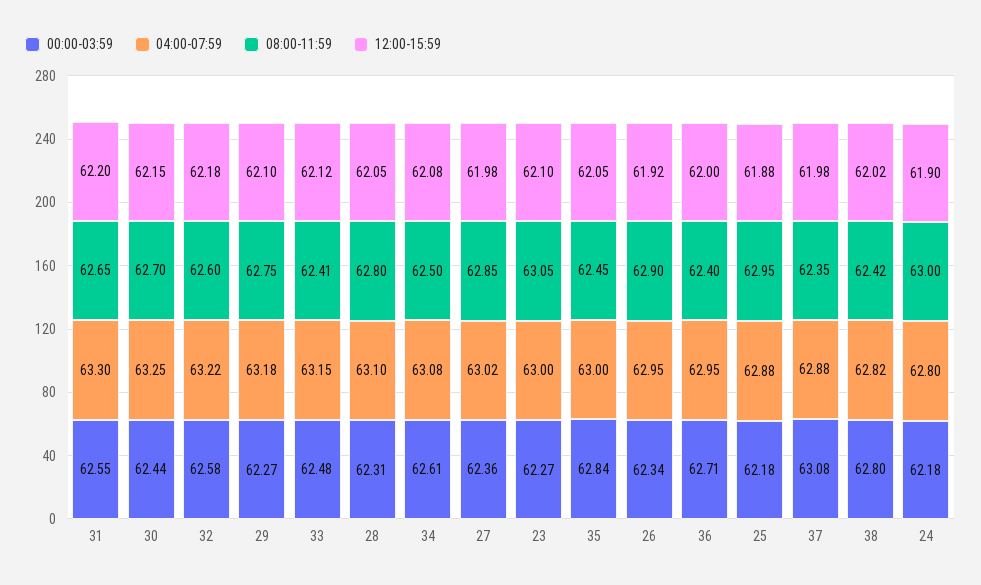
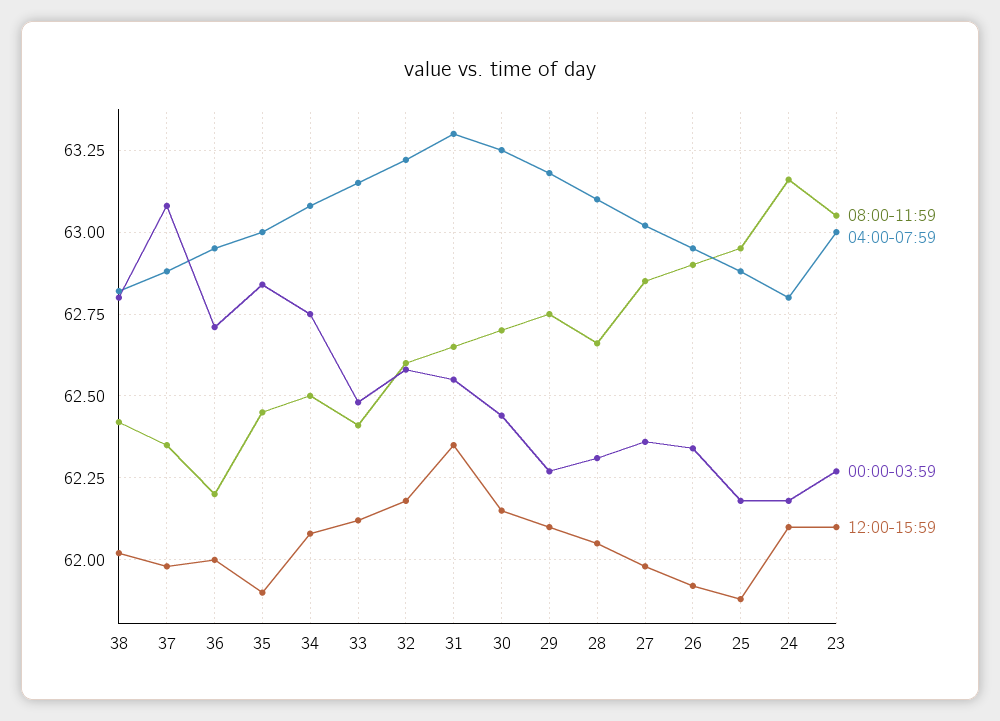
12:00-15:59, 31: 62.2 -> 62.35
08:00-11:59, 28: 62.8 -> 62.65
00:00-03:59, 34: 62.61 -> 62.75
12:00-15:59, 35: 62.05 -> 61.9
08:00-11:59, 36: 62.4 -> 62.2
08:00-11:59, 24: 63 -> 63.15
12:00-15:59, 24: 61.9 -> 62.1

